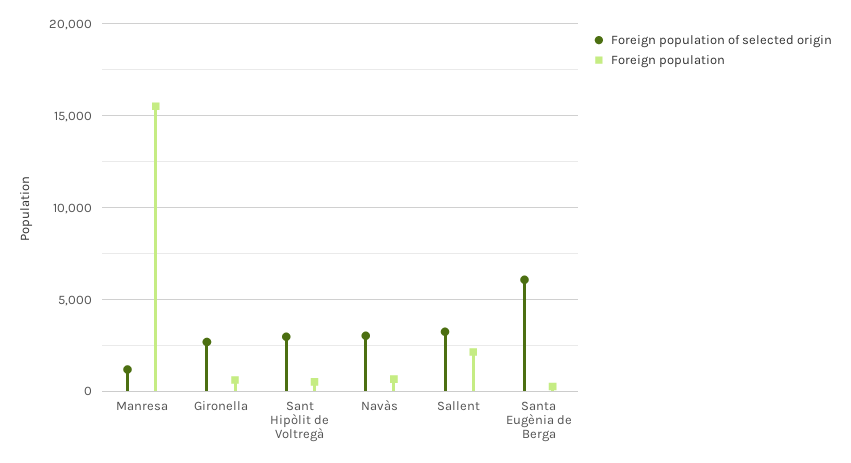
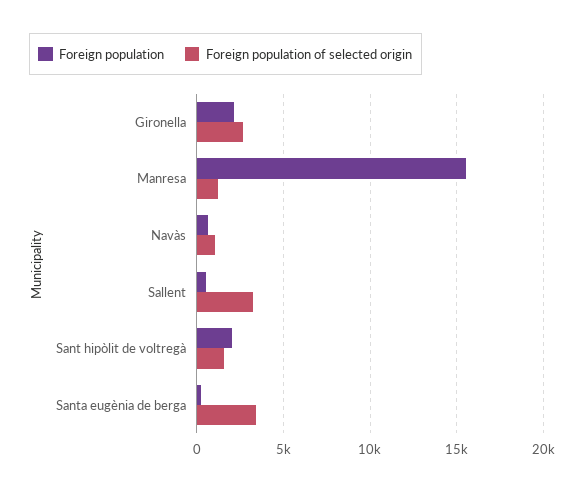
Foreign population, Gironella: 500 -> 2000
Foreign population of selected origin, Sant Hipòlit de Voltregà: 3000 -> 1500
Foreign population, Sant Hipòlit de Voltregà: 500 -> 2000
Foreign population of selected origin, Navàs: 3000 -> 1000
Foreign population, Sallent: 2000 -> 500
Foreign population of selected origin, Santa Eugènia de Berga: 6000 -> 3500

